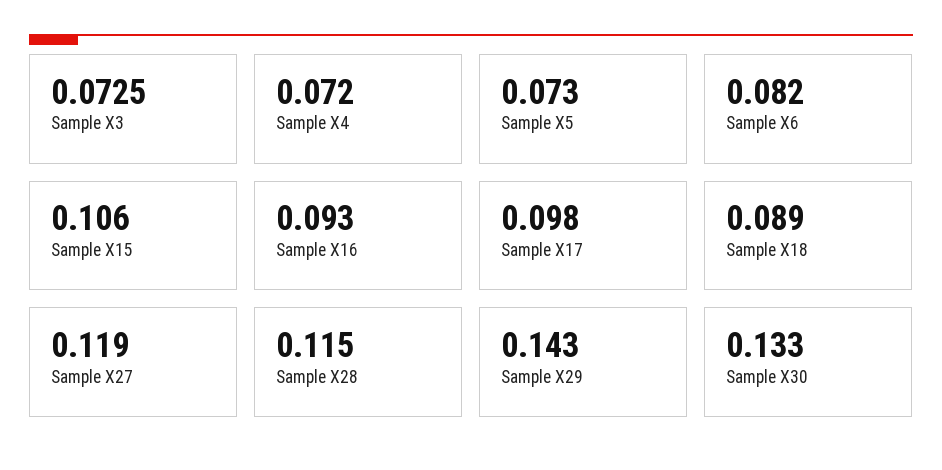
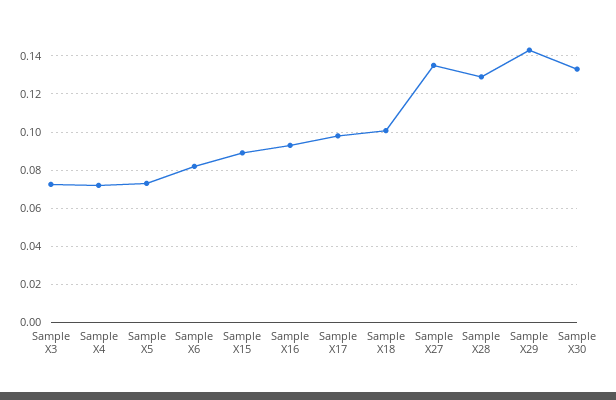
Sample X15: 0.106 -> 0.09
Sample X18: 0.089 -> 0.1
Sample X27: 0.119 -> 0.135
Sample X28: 0.115 -> 0.13

